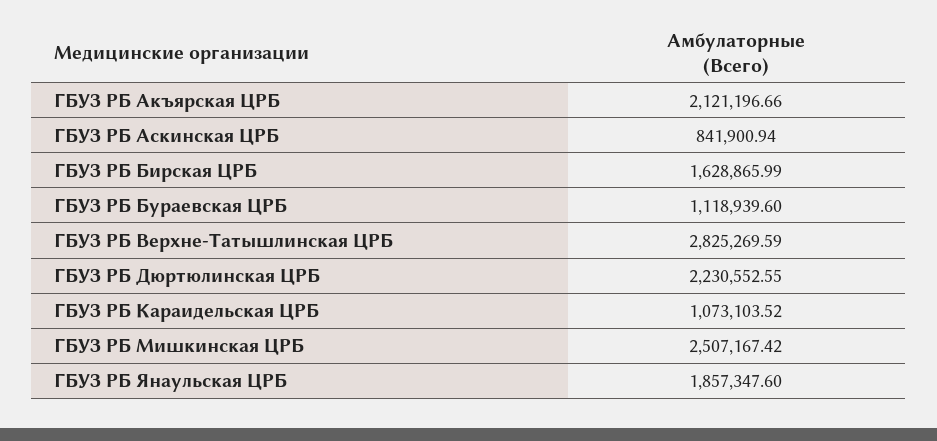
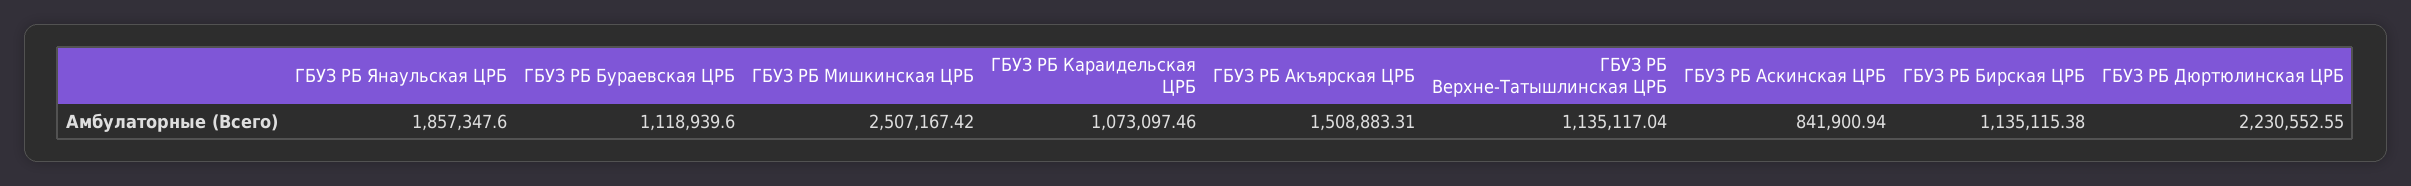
ГБУЗ РБ Акъярская ЦРБ: 2121196.66 -> 1508883.31
ГБУЗ РБ Бирская ЦРБ: 1628865.99 -> 1135115.38
ГБУЗ РБ Верхне-Татышлинская ЦРБ: 2825269.59 -> 1135117.04
ГБУЗ РБ Караидельская ЦРБ: 1073103.52 -> 1073097.46

